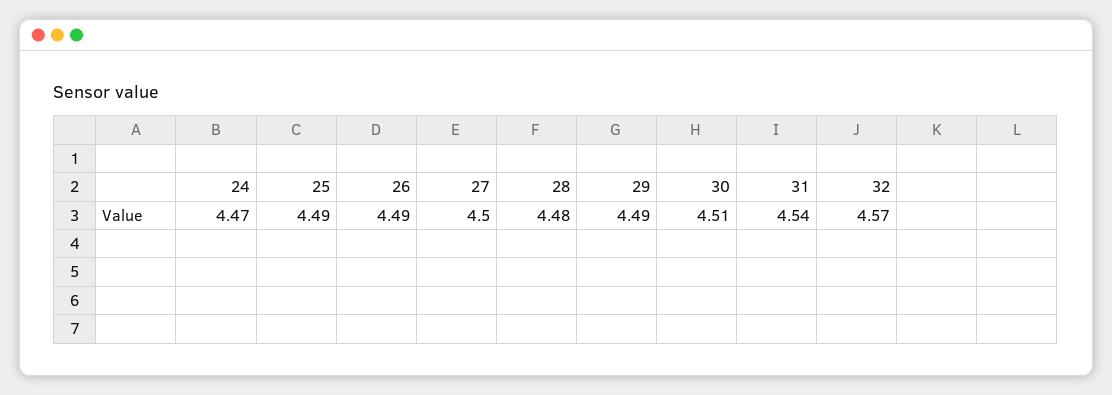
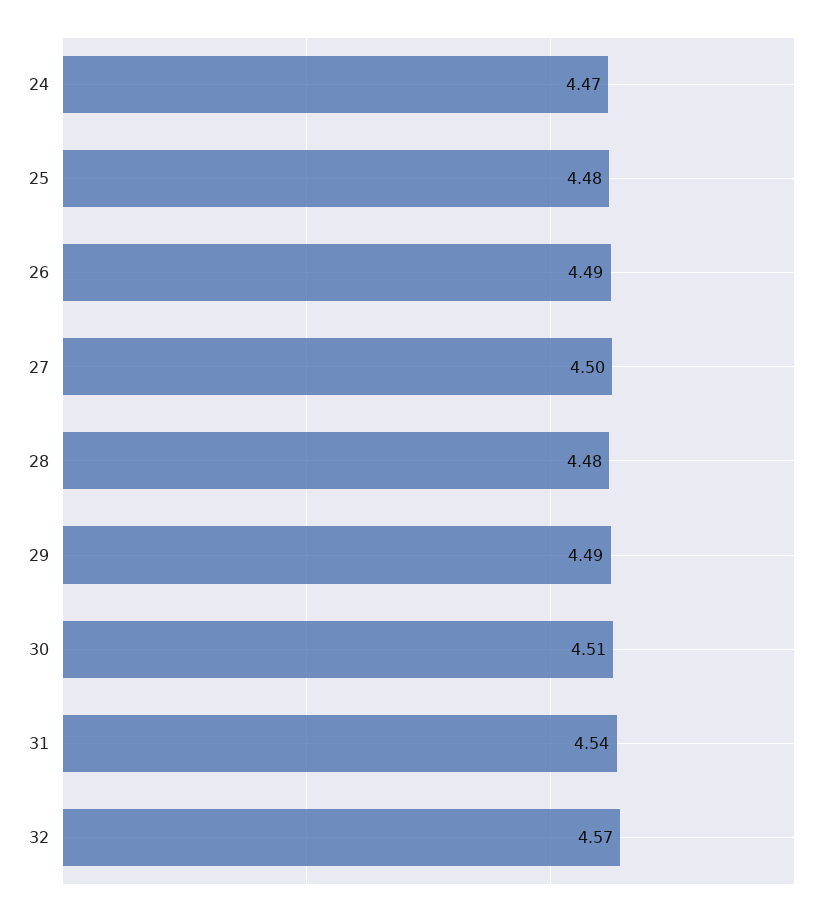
25: 4.49 -> 4.48

